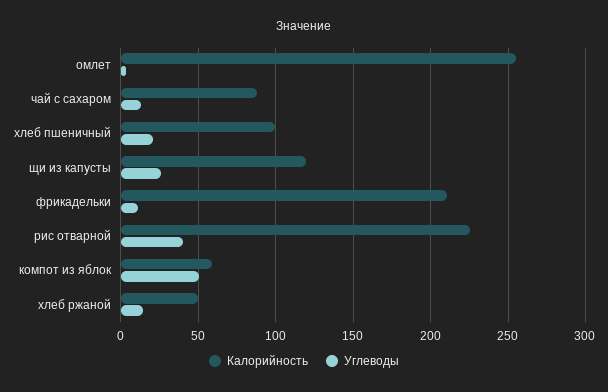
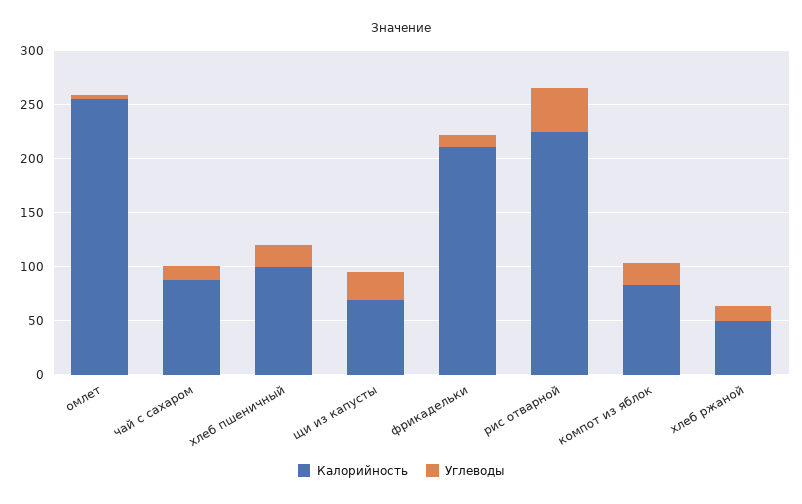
Калорийность, щи из капусты: 120 -> 70
Калорийность, компот из яблок: 60 -> 80
Углеводы, компот из яблок: 50 -> 20

